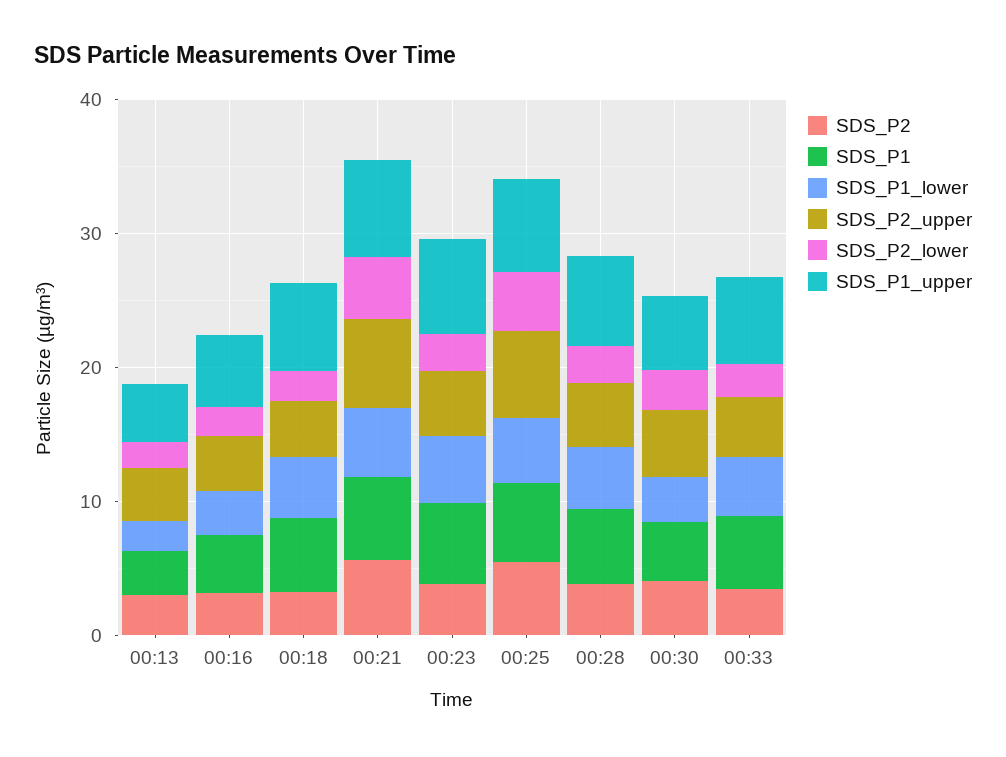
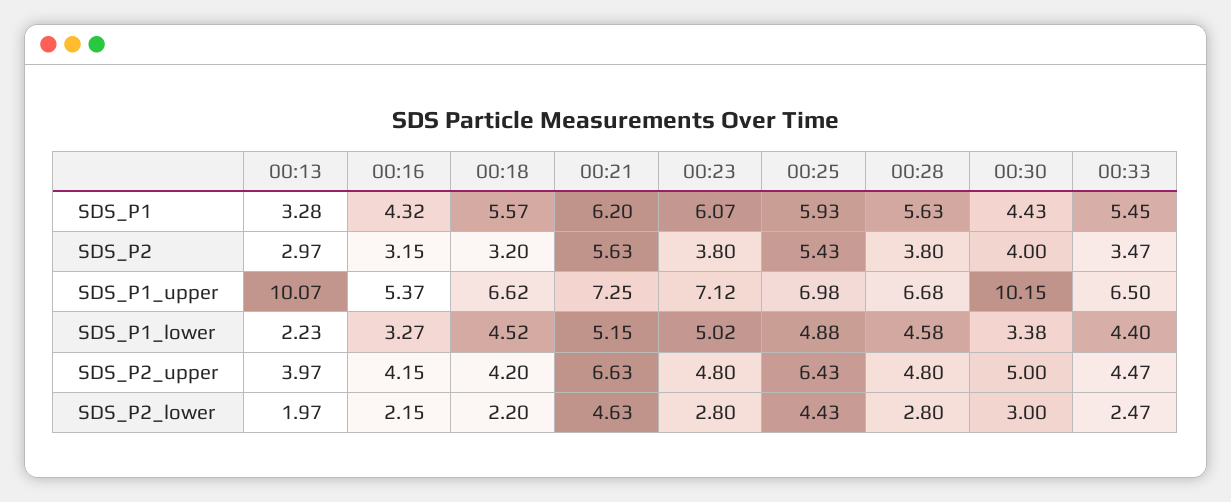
SDS_P1_upper, 00:13: 4 -> 10.07
SDS_P1_upper, 00:30: 6 -> 10.15

